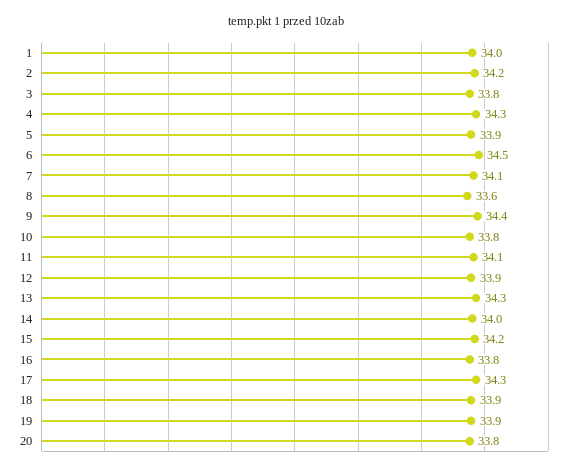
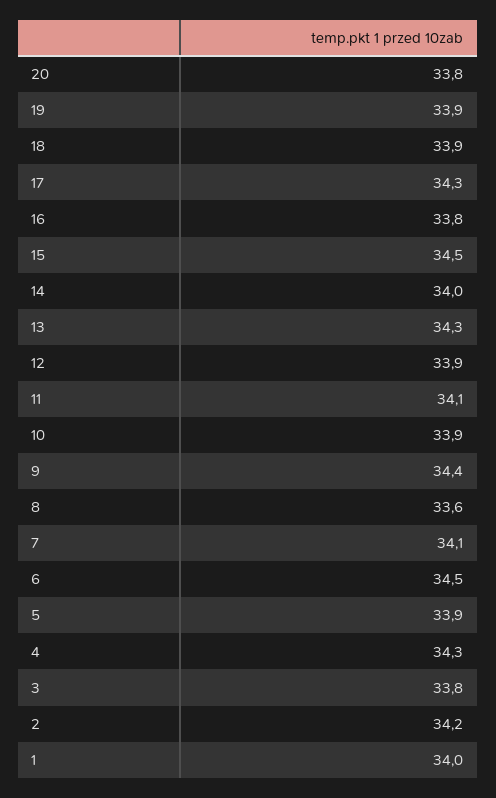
10: 33.8 -> 33.9
15: 34.2 -> 34.5

